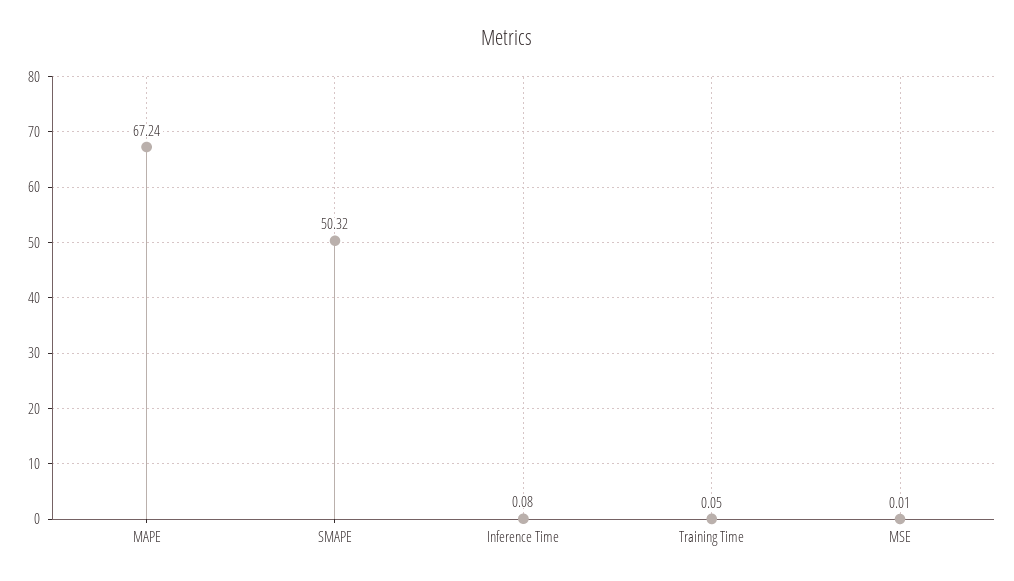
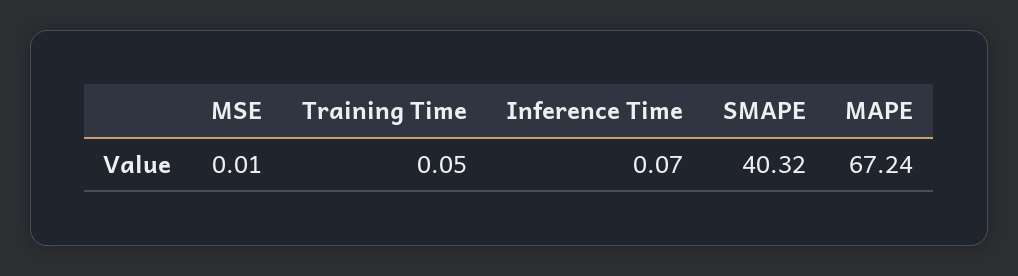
SMAPE: 50.32 -> 40.32
Inference Time: 0.08 -> 0.07

